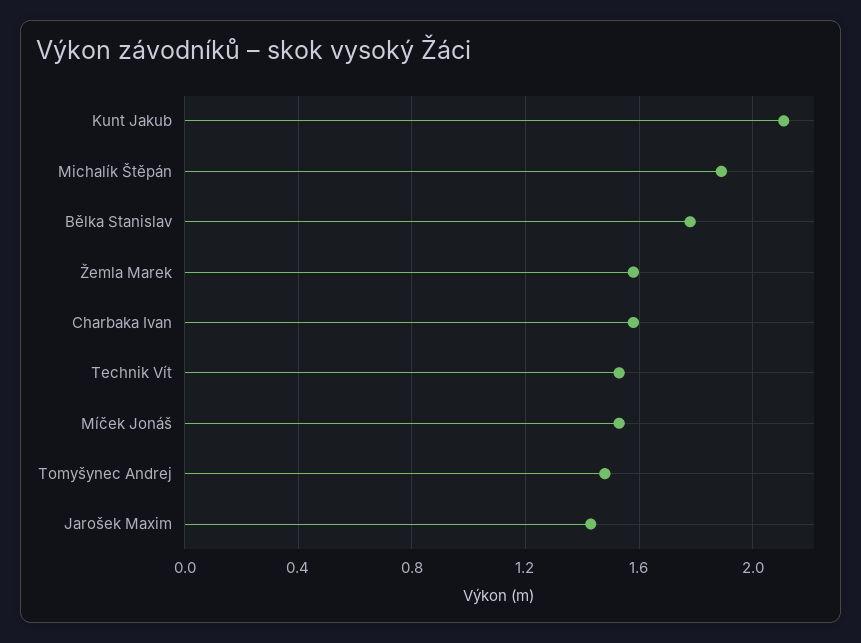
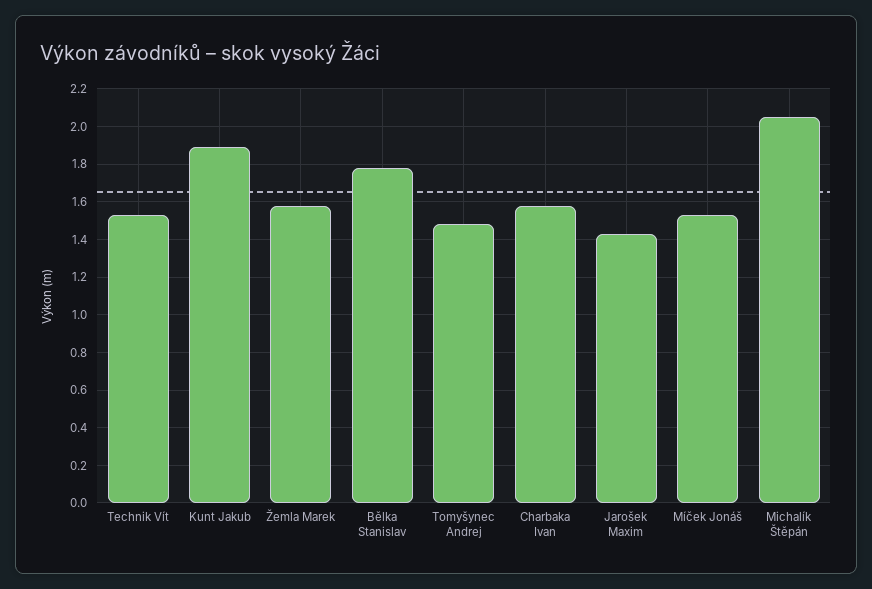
Kunt Jakub: 2.1 -> 1.9
Michalík Štěpán: 1.9 -> 2.05

